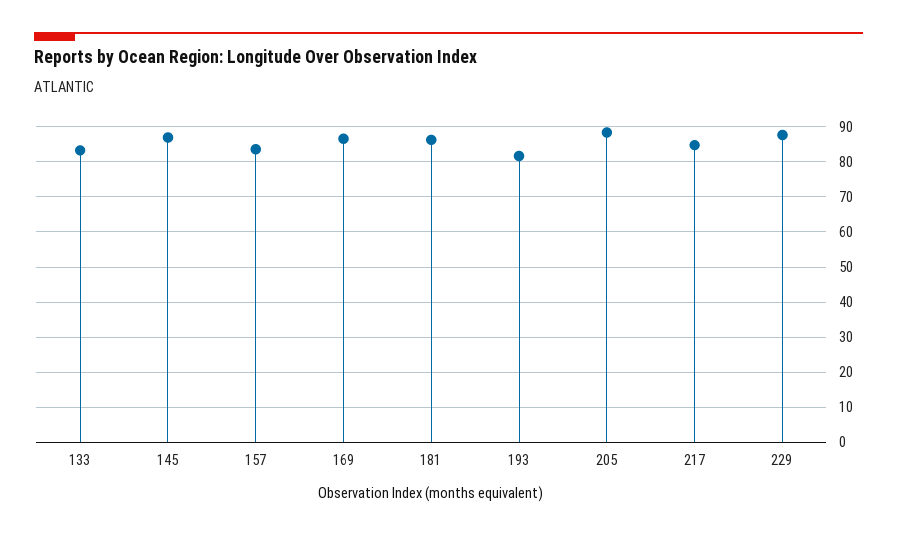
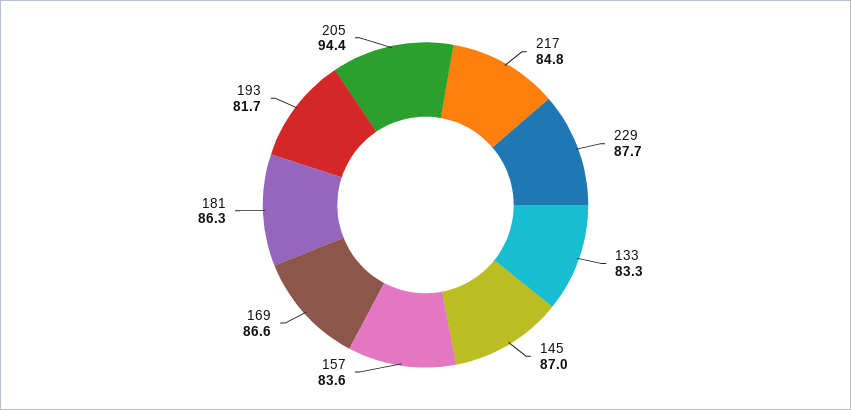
205: 88 -> 94.4

